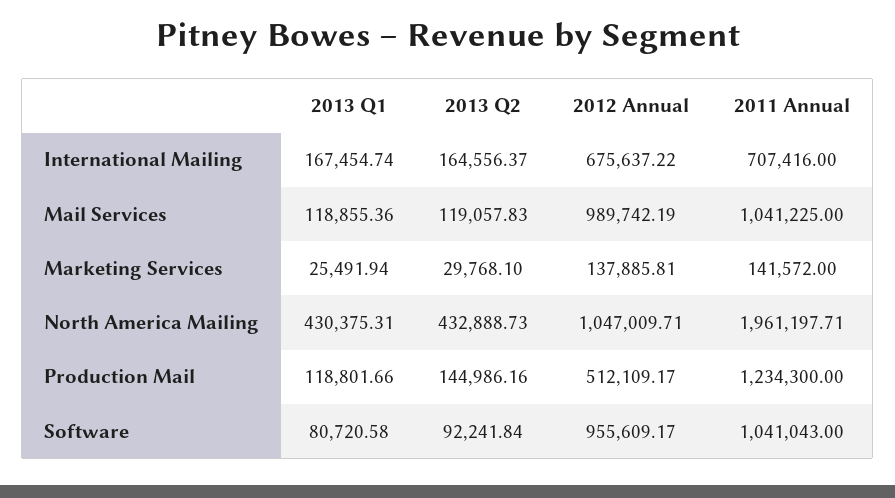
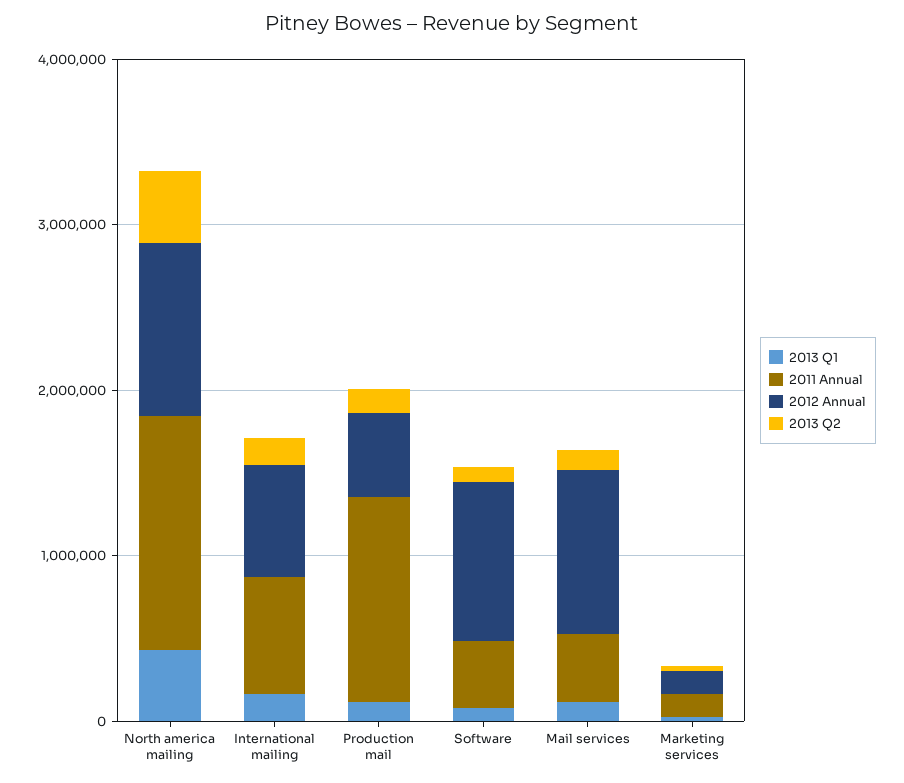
2011 Annual, Mail Services: 1041225 -> 400000
2011 Annual, North America Mailing: 1961197.71 -> 1400000
2011 Annual, Software: 1041043 -> 400000

